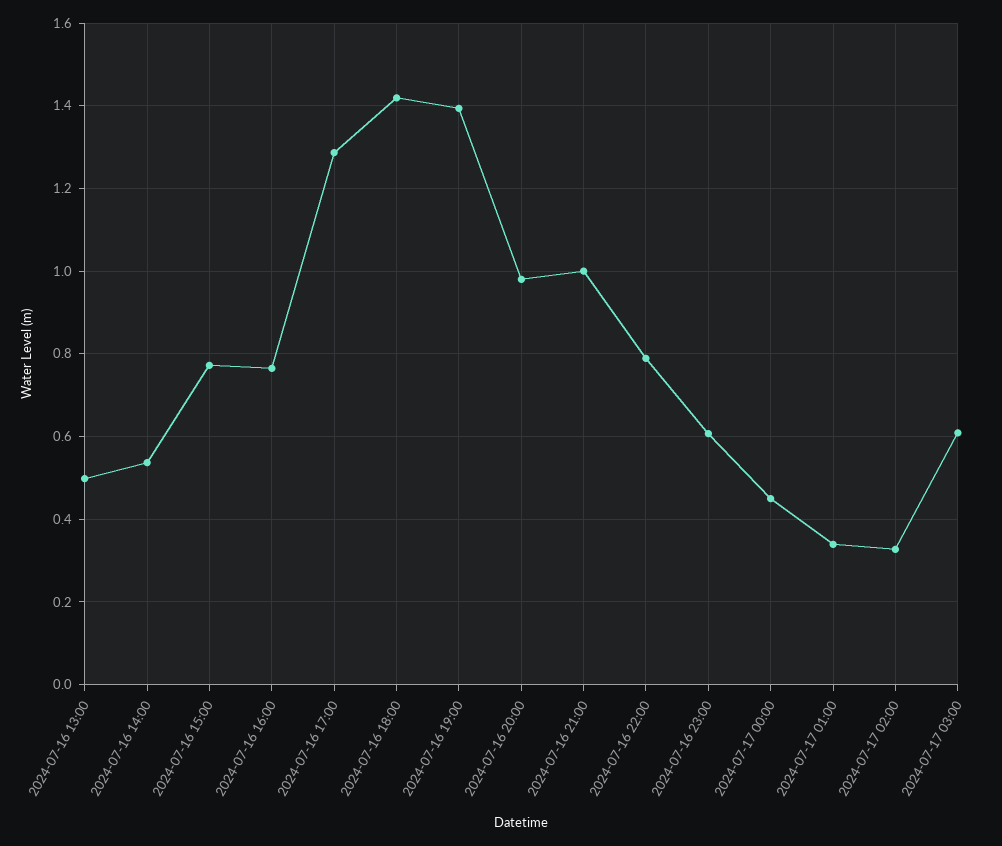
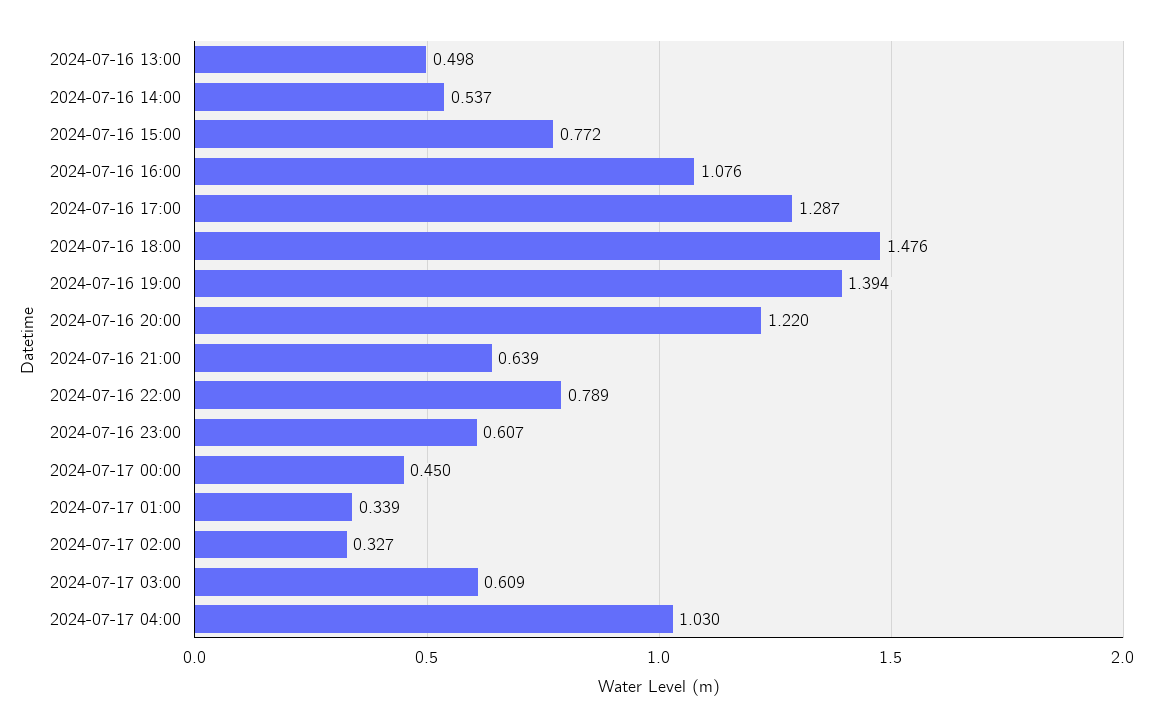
2024-07-16 16:00: 0.76 -> 1.076
2024-07-16 18:00: 1.42 -> 1.476
2024-07-16 20:00: 0.98 -> 1.22
2024-07-16 21:00: 1 -> 0.639
2024-07-17 04:00: none -> 1.03

